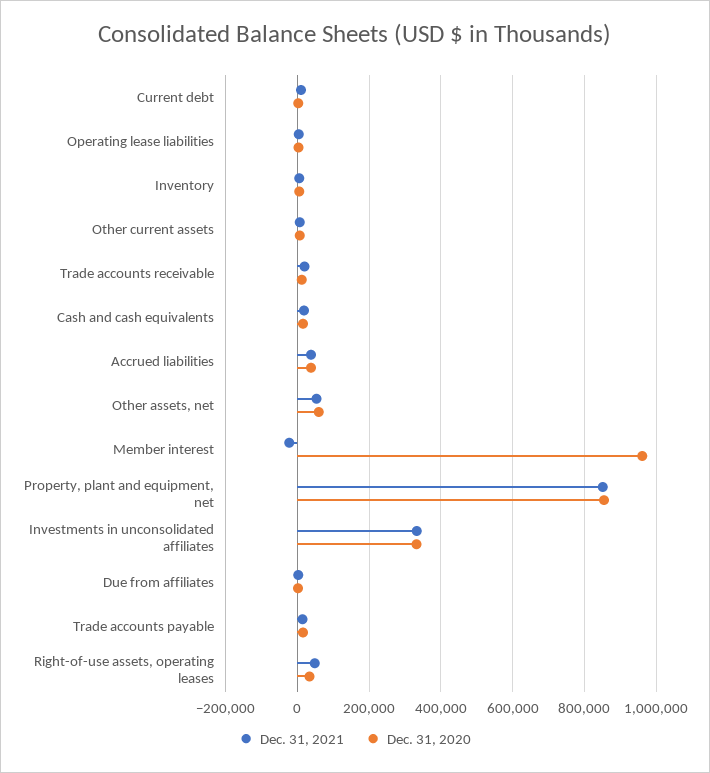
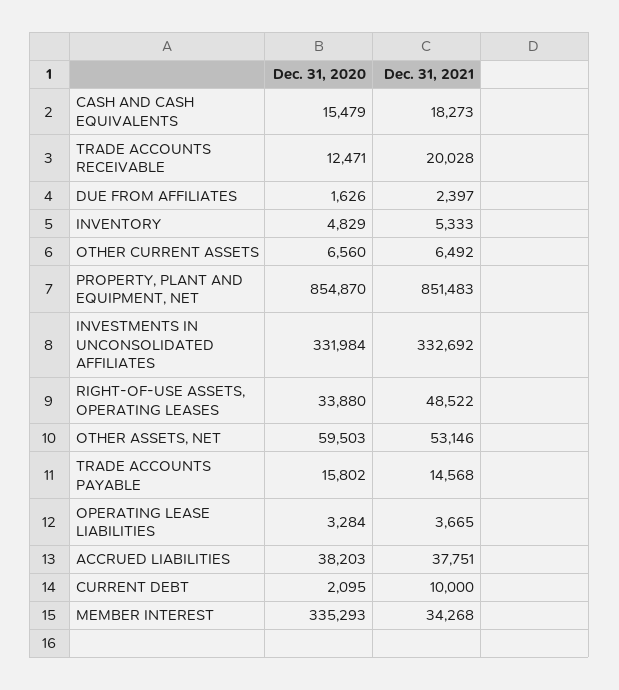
Dec. 31, 2021, Member interest: -20000 -> 34268
Dec. 31, 2020, Member interest: 960000 -> 335293

